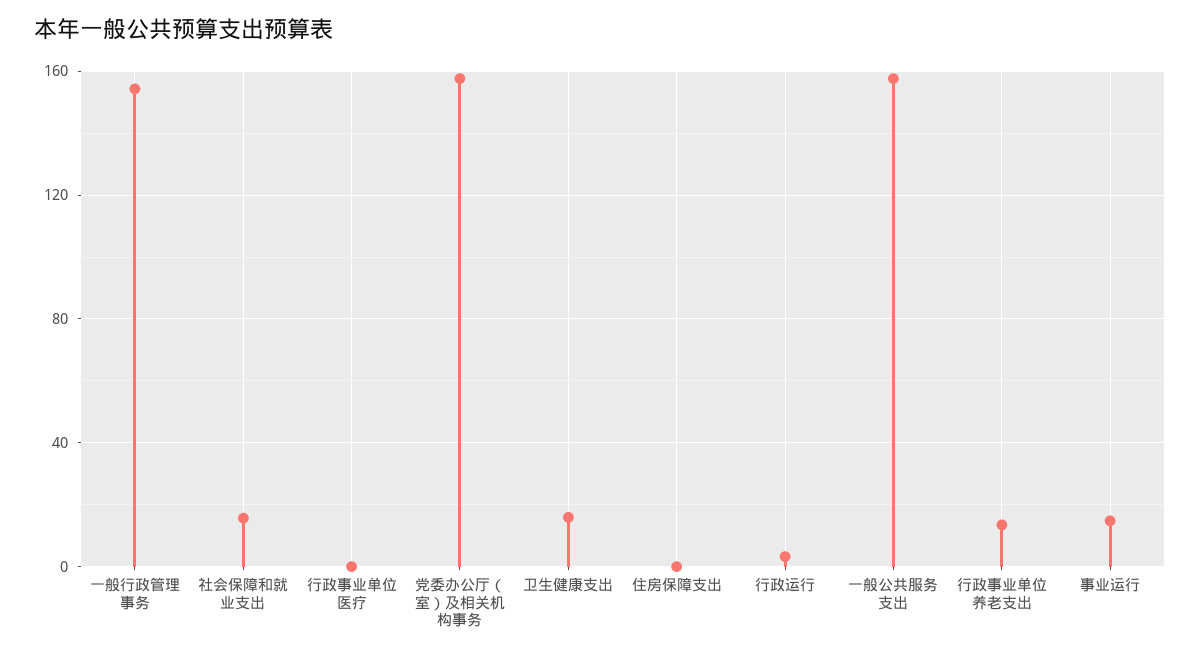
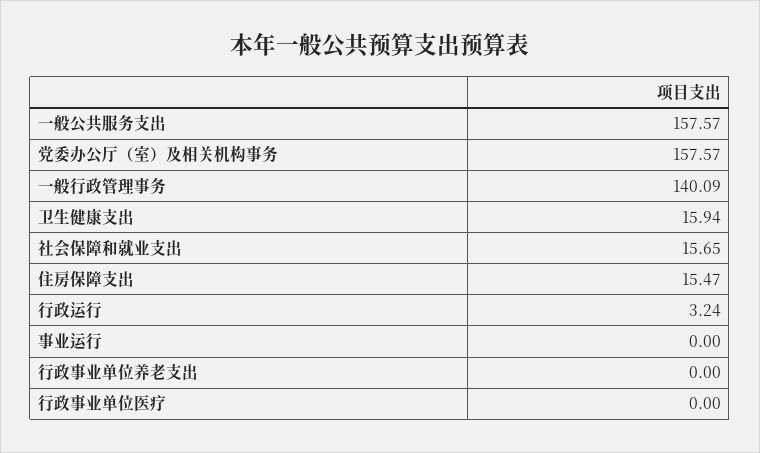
一般行政管理事务: 155 -> 140.09
住房保障支出: 0 -> 15.47
行政事业单位养老支出: 15 -> 0
事业运行: 15 -> 0

